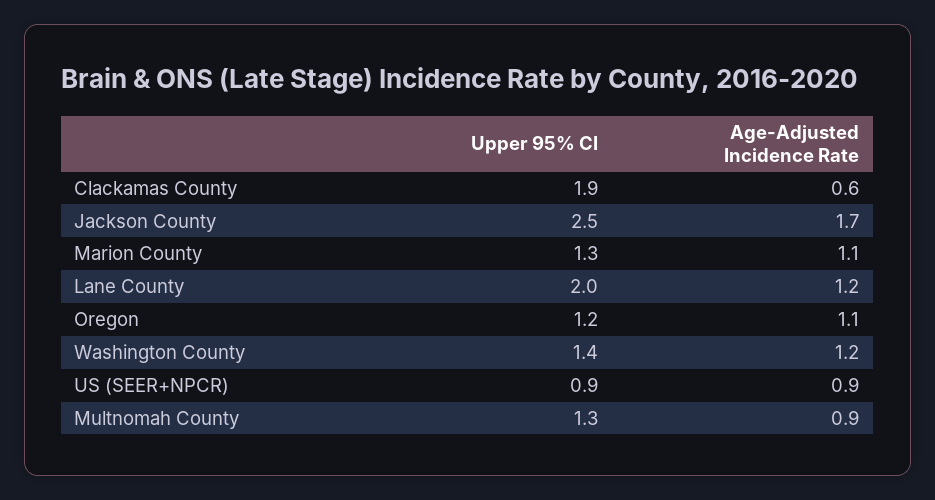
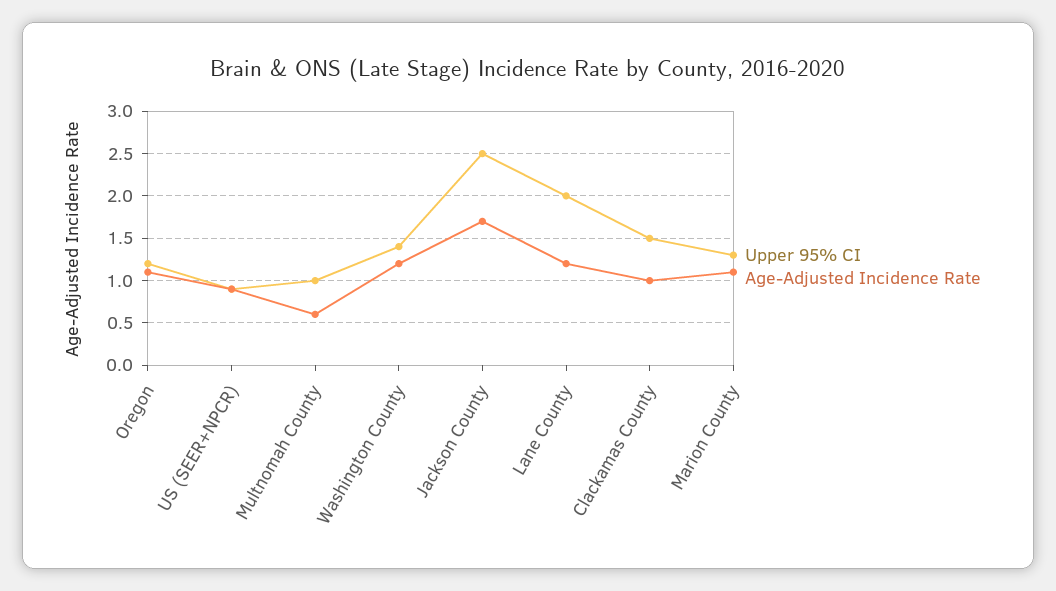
Upper 95% CI, Clackamas County: 1.9 -> 1.5
Age-Adjusted Incidence Rate, Clackamas County: 0.6 -> 1
Upper 95% CI, Multnomah County: 1.3 -> 1
Age-Adjusted Incidence Rate, Multnomah County: 0.9 -> 0.6

